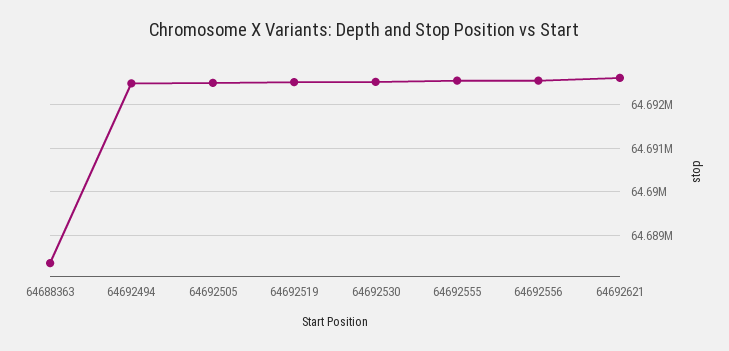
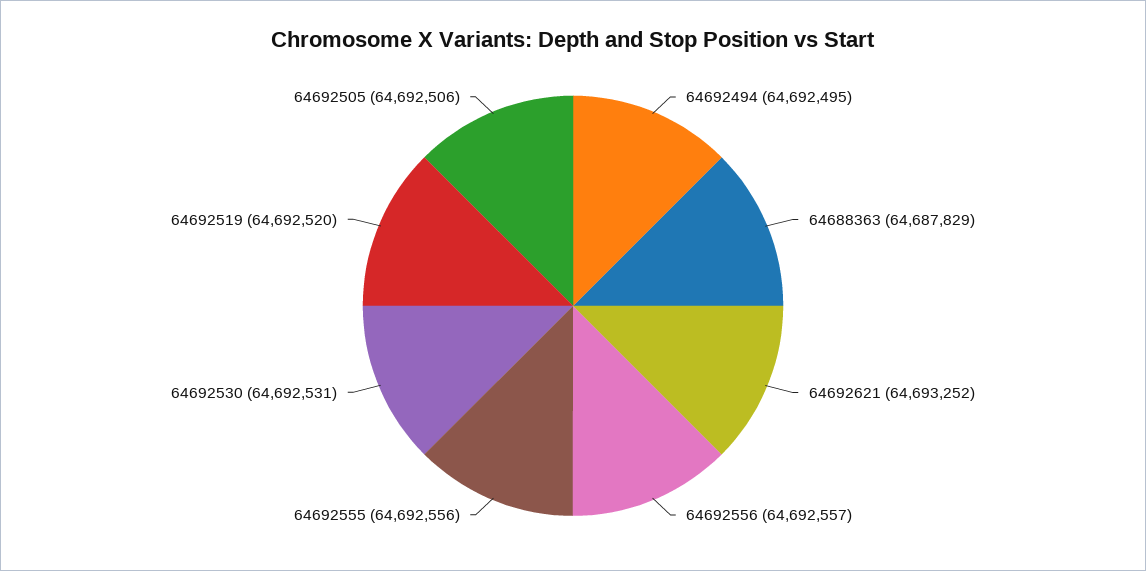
64688363: 64688400 -> 64687829
64692621: 64692600 -> 64693252

